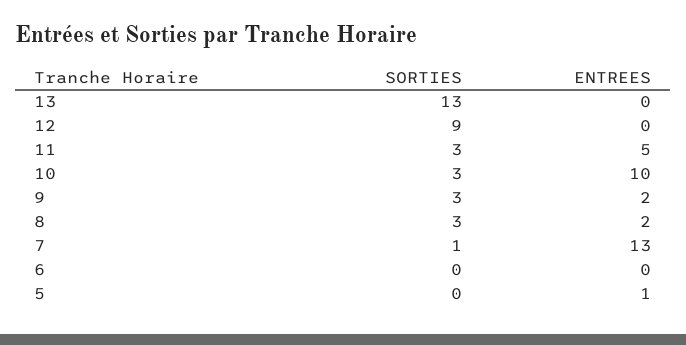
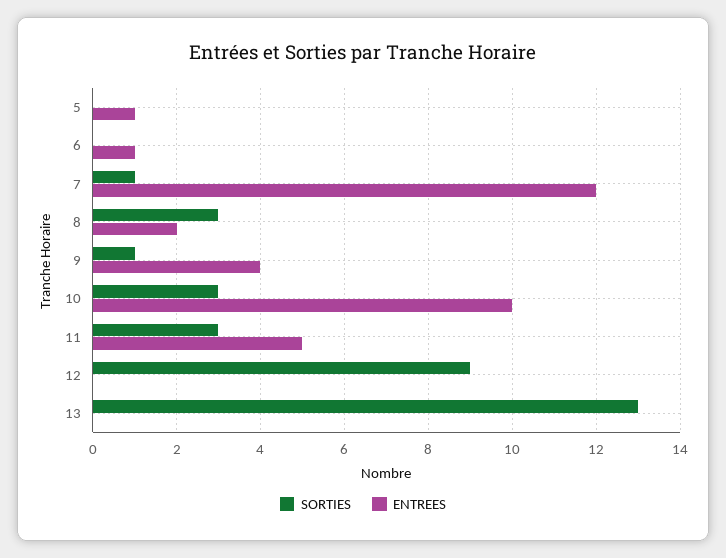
SORTIES, 9: 3 -> 1
ENTREES, 9: 2 -> 4
ENTREES, 7: 13 -> 12
ENTREES, 6: 0 -> 1

